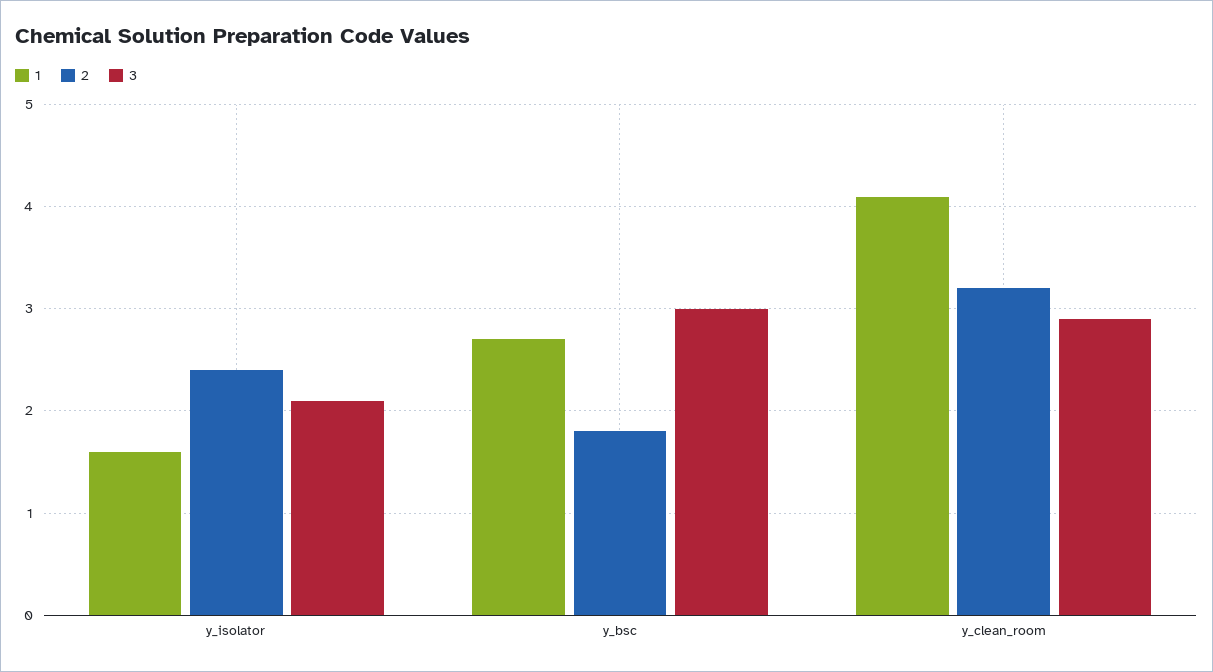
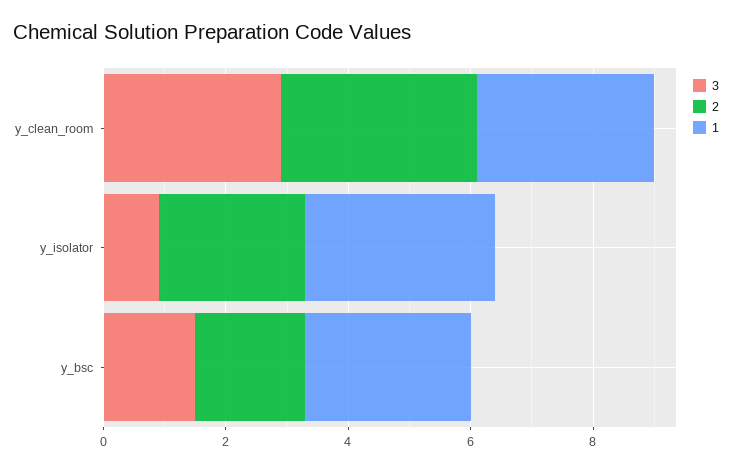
1, y_isolator: 1.6 -> 3
3, y_isolator: 2.1 -> 1
3, y_bsc: 3 -> 1.5
1, y_clean_room: 4.1 -> 3

